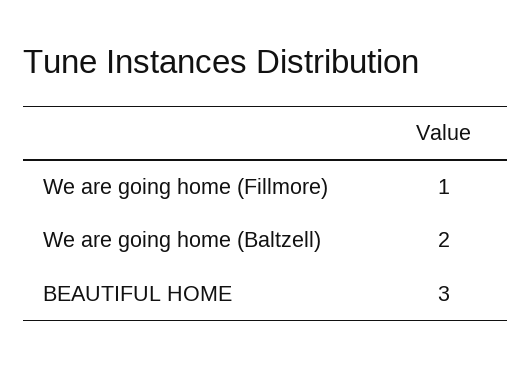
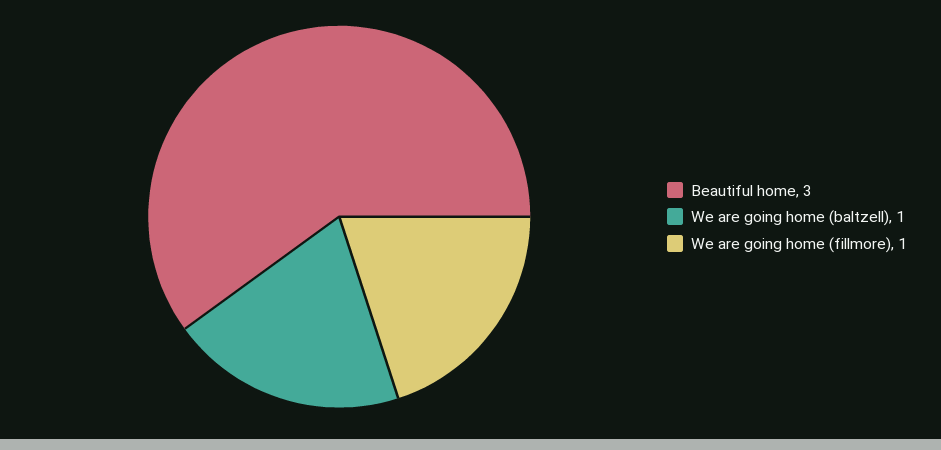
We are going home (Baltzell): 2 -> 1

